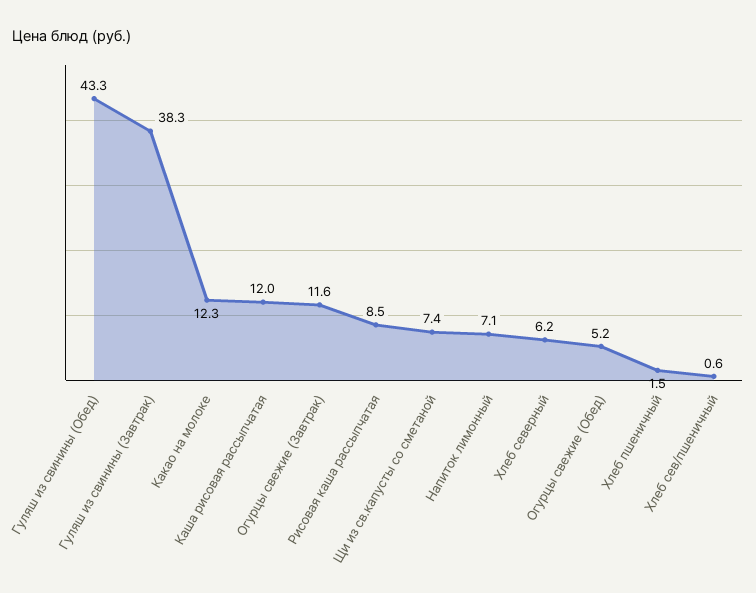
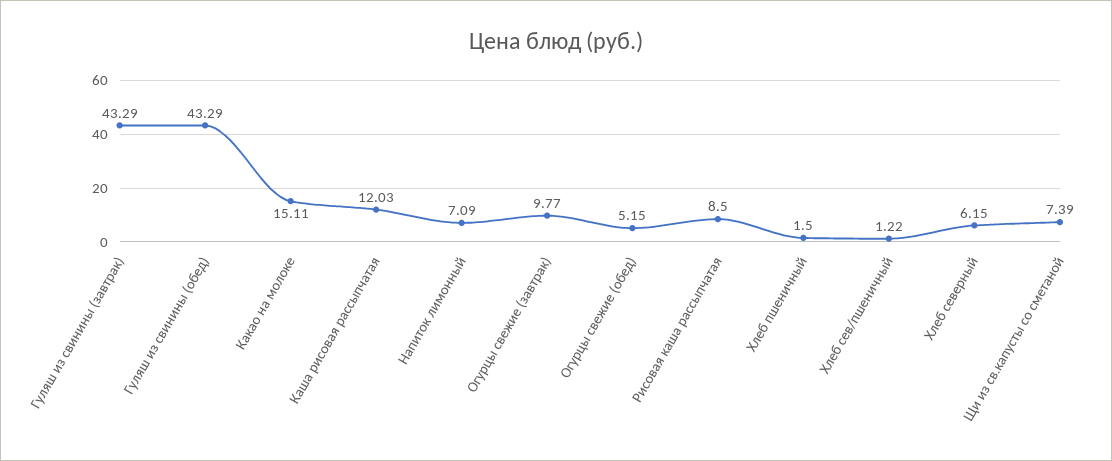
Гуляш из свинины (Завтрак): 38.3 -> 43.29
Какао на молоке: 12.3 -> 15.11
Огурцы свежие (Завтрак): 11.6 -> 9.77
Хлеб сев/пшеничный: 0.6 -> 1.22

